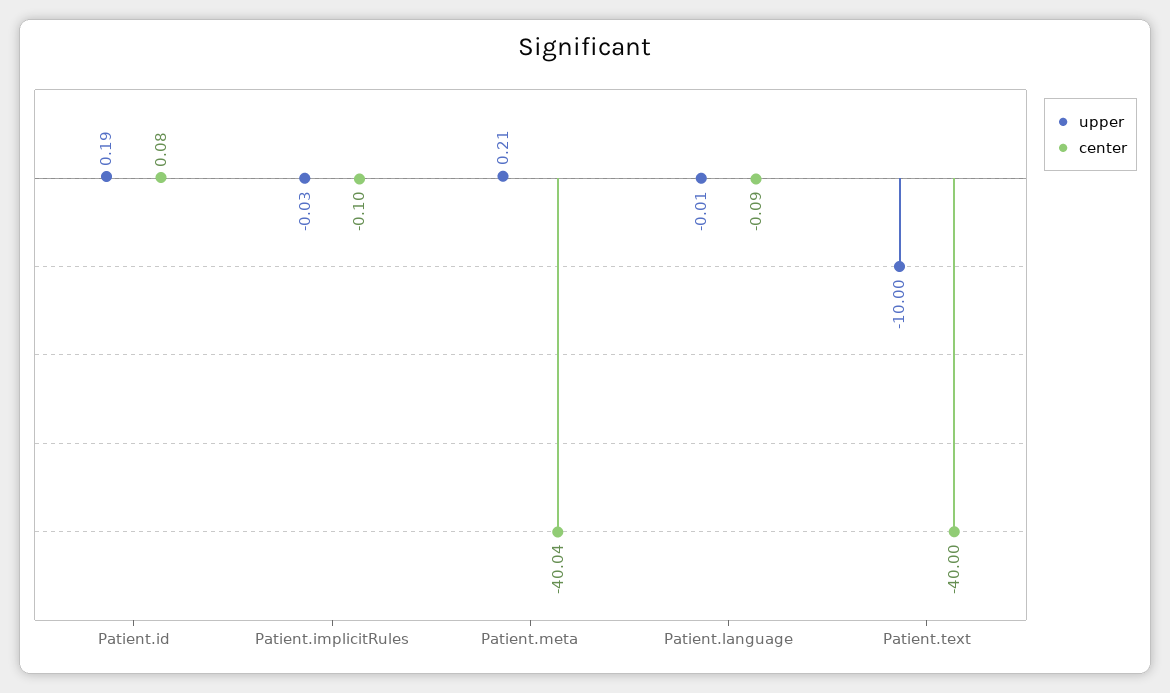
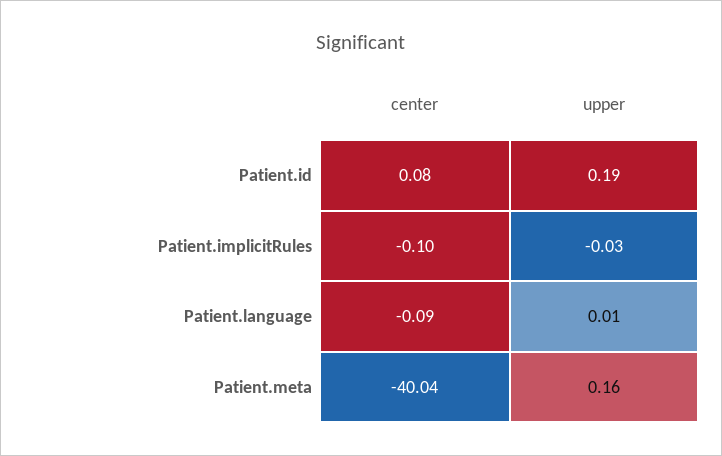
upper, Patient.meta: 0.21 -> 0.16
upper, Patient.language: -0.01 -> 0.01
upper, Patient.text: -10 -> none
center, Patient.text: -40 -> none

